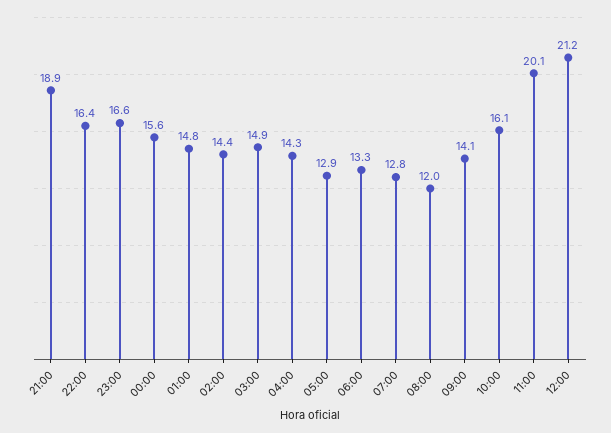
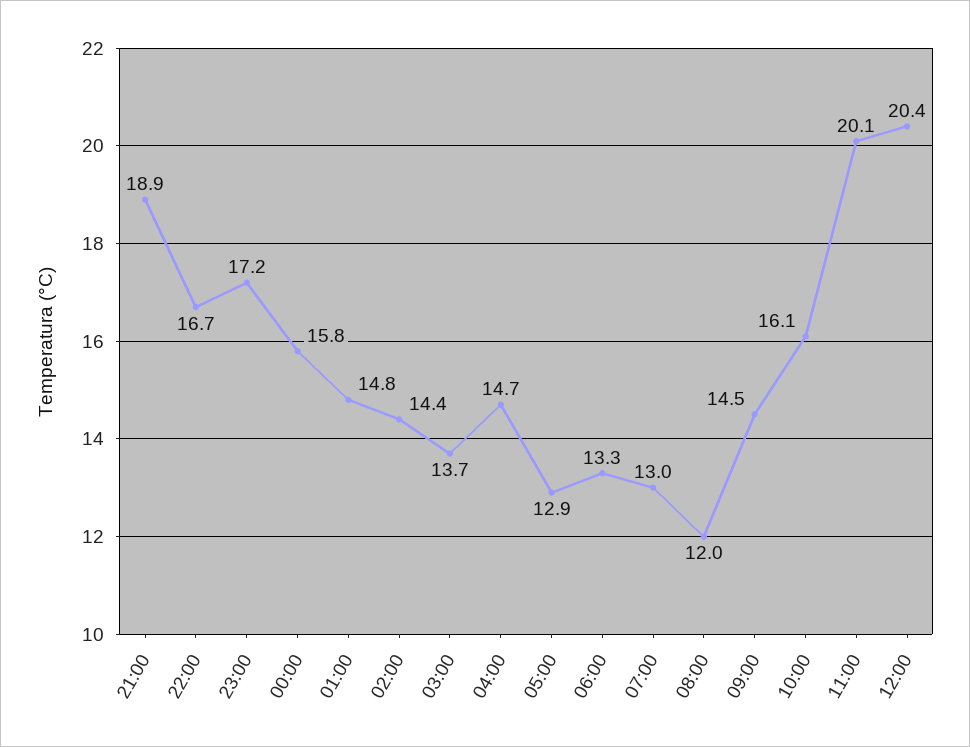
22:00: 16.4 -> 16.7
23:00: 16.6 -> 17.2
00:00: 15.6 -> 15.8
03:00: 14.9 -> 13.7
04:00: 14.3 -> 14.7
07:00: 12.8 -> 13
09:00: 14.1 -> 14.5
12:00: 21.2 -> 20.4

